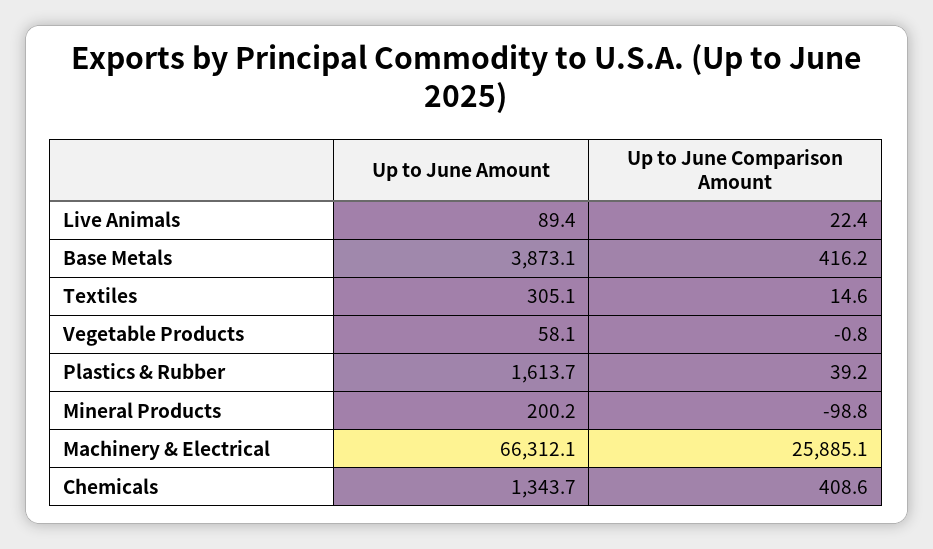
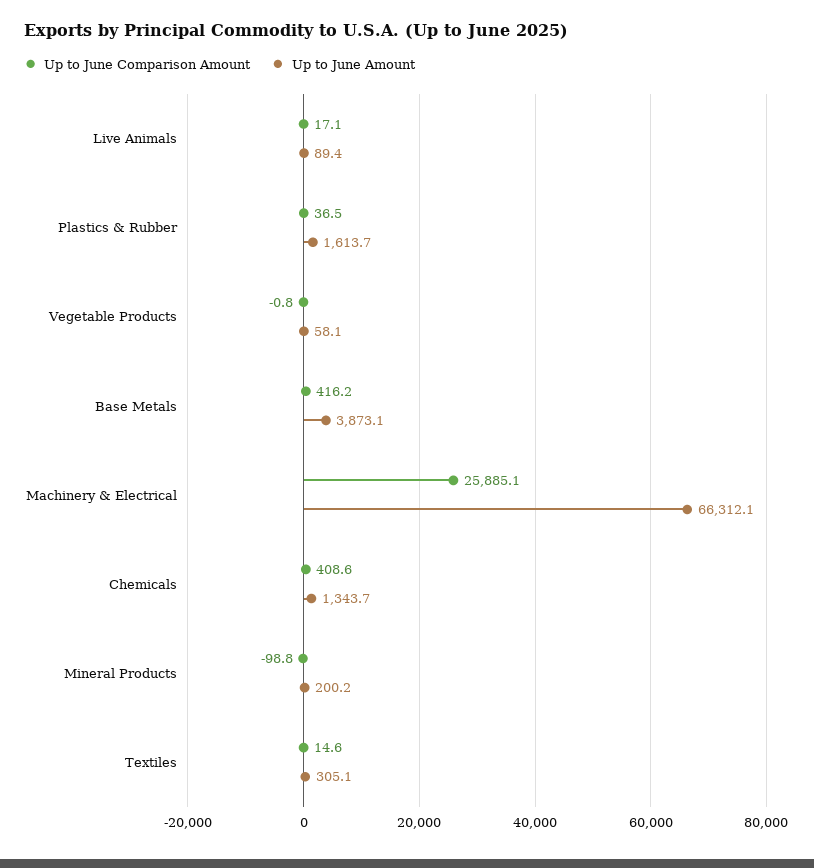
Up to June Comparison Amount, Live Animals: 22.4 -> 17.1
Up to June Comparison Amount, Plastics & Rubber: 39.2 -> 36.5

